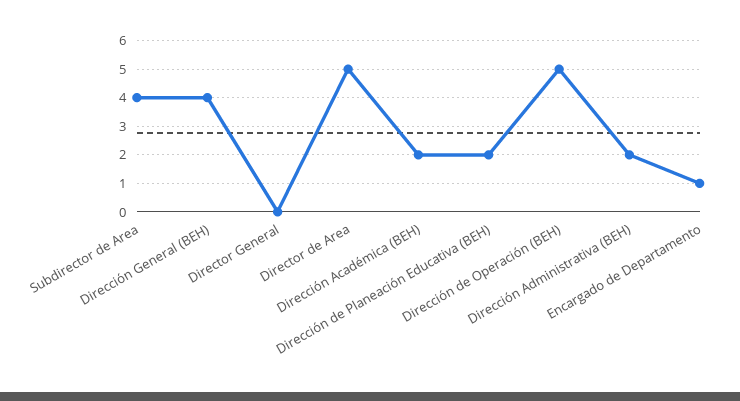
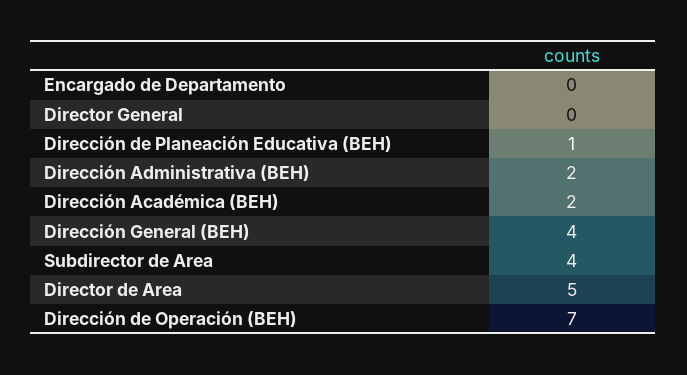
Dirección de Planeación Educativa (BEH): 2 -> 1
Dirección de Operación (BEH): 5 -> 7
Encargado de Departamento: 1 -> 0

